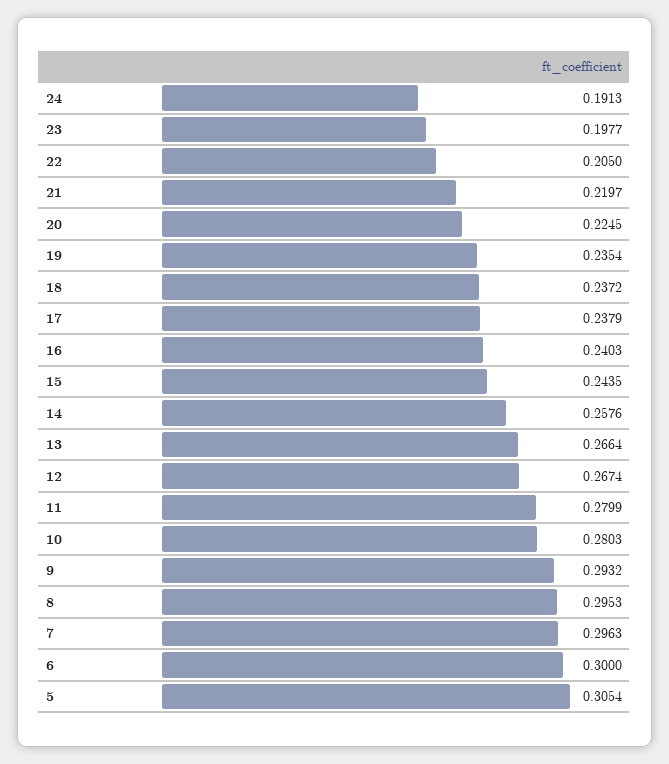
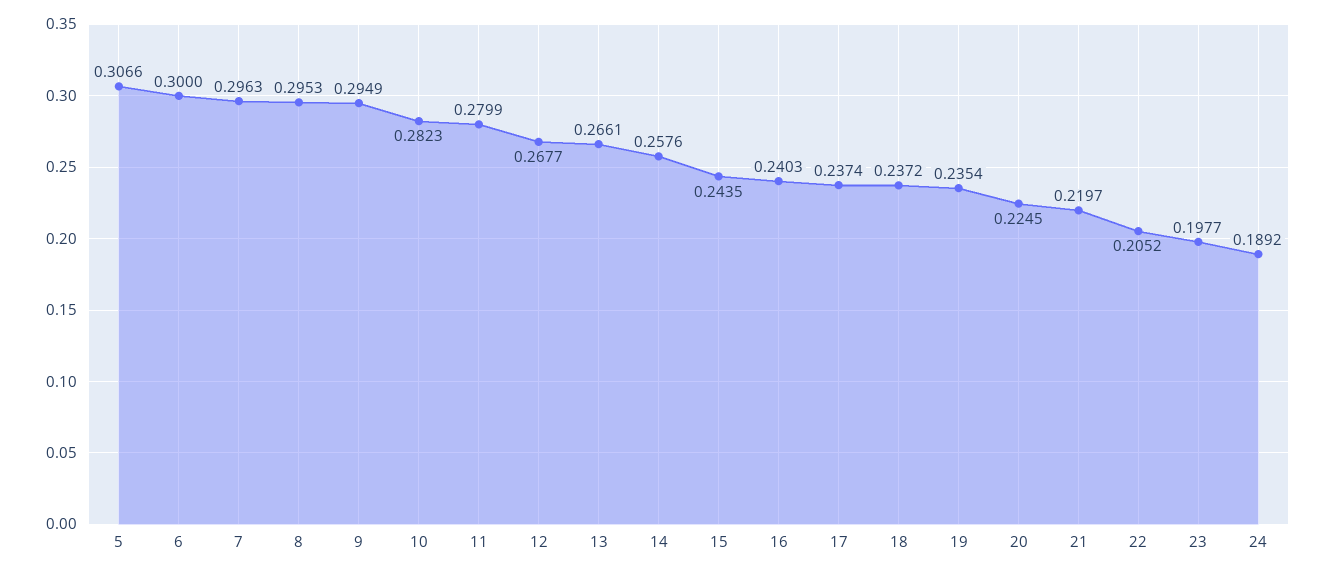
24: 0.1913 -> 0.1892
22: 0.205 -> 0.2052
17: 0.2379 -> 0.2374
13: 0.2664 -> 0.2661
12: 0.2674 -> 0.2677
10: 0.2803 -> 0.2823
9: 0.2932 -> 0.2949
5: 0.3054 -> 0.3066

